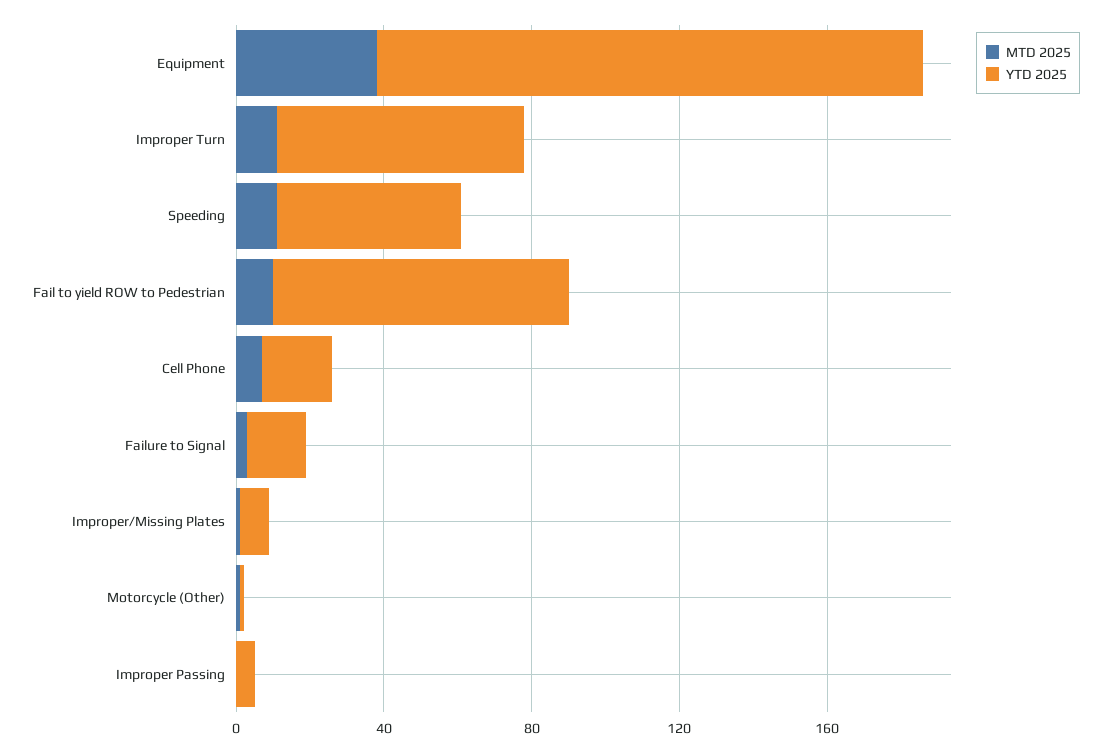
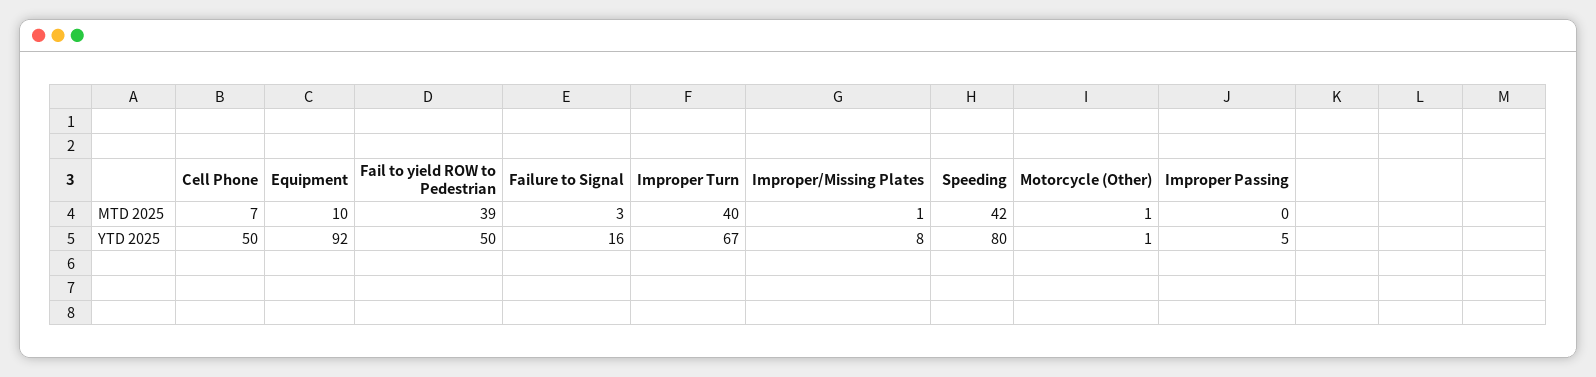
MTD 2025, Equipment: 40 -> 10
YTD 2025, Equipment: 150 -> 92
MTD 2025, Improper Turn: 10 -> 40
MTD 2025, Speeding: 10 -> 42
YTD 2025, Speeding: 50 -> 80
MTD 2025, Fail to yield ROW to Pedestrian: 10 -> 39
YTD 2025, Fail to yield ROW to Pedestrian: 80 -> 50
YTD 2025, Cell Phone: 20 -> 50

